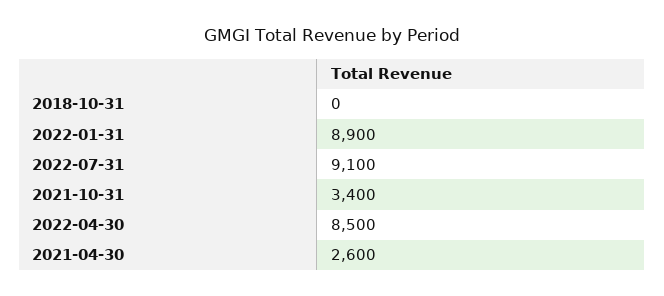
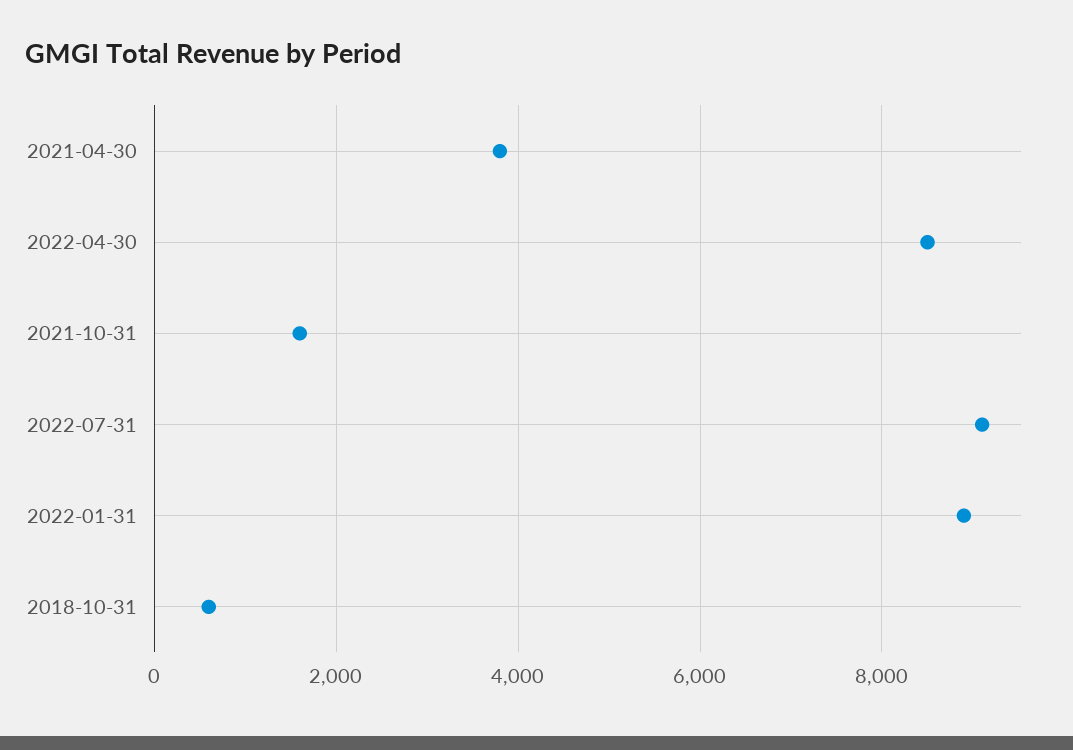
2018-10-31: 0 -> 600
2021-10-31: 3400 -> 1600
2021-04-30: 2600 -> 3800

